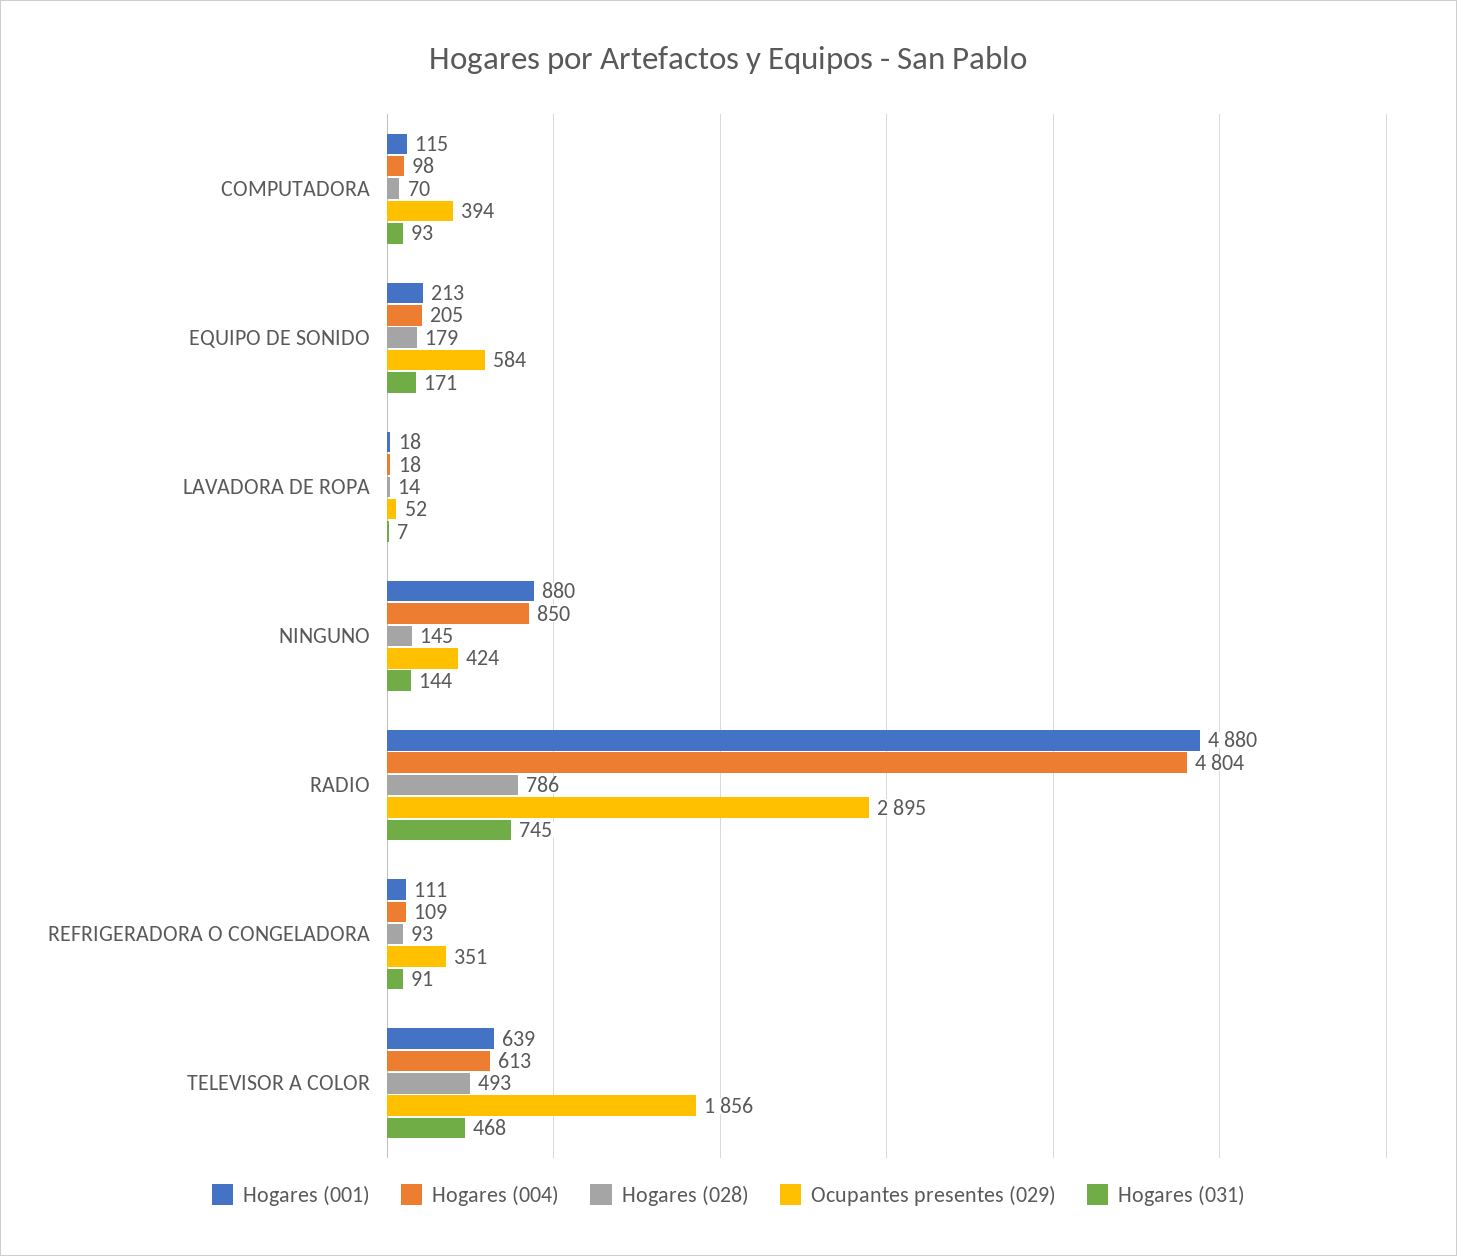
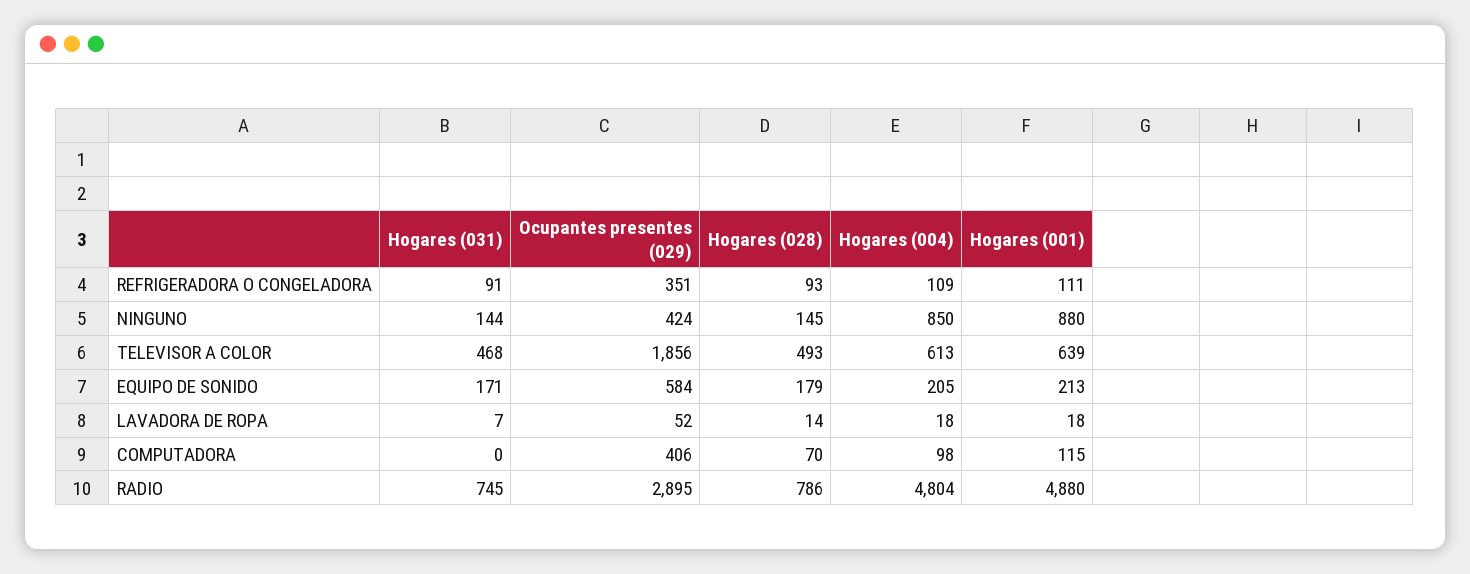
Ocupantes presentes (029), COMPUTADORA: 394 -> 406
Hogares (031), COMPUTADORA: 93 -> 0

